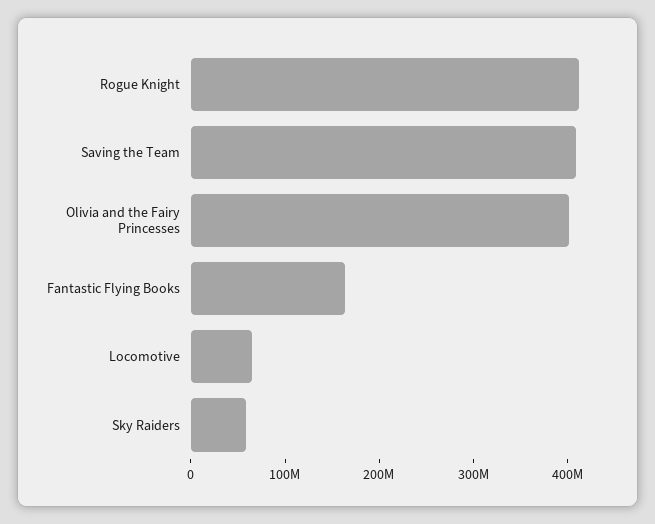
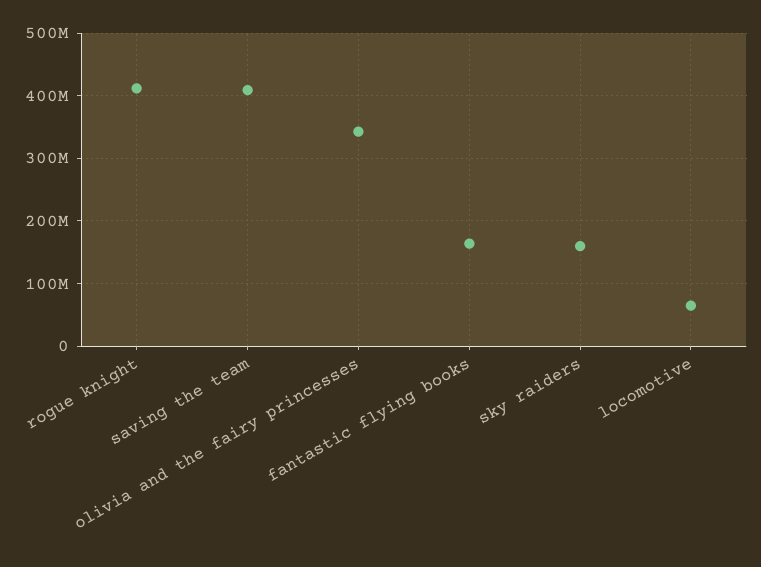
Olivia and the Fairy Princesses: 400000000 -> 340000000
Sky Raiders: 60000000 -> 160000000

